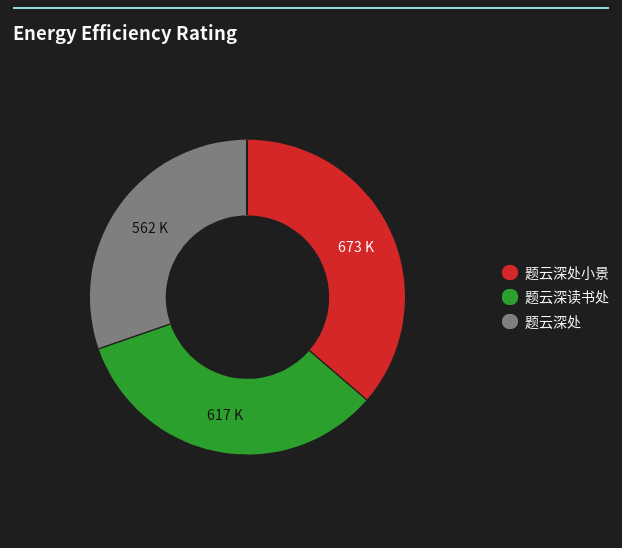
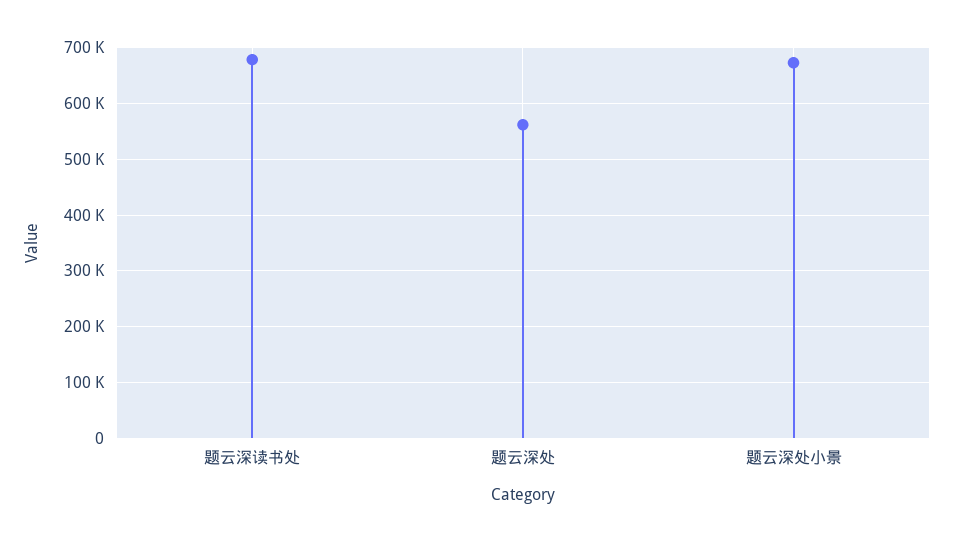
题云深读书处: 617000 -> 680000

